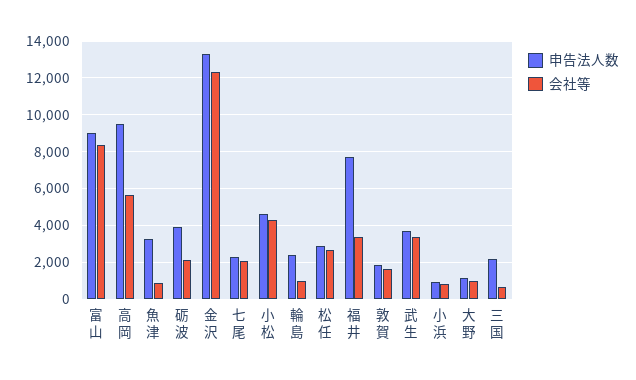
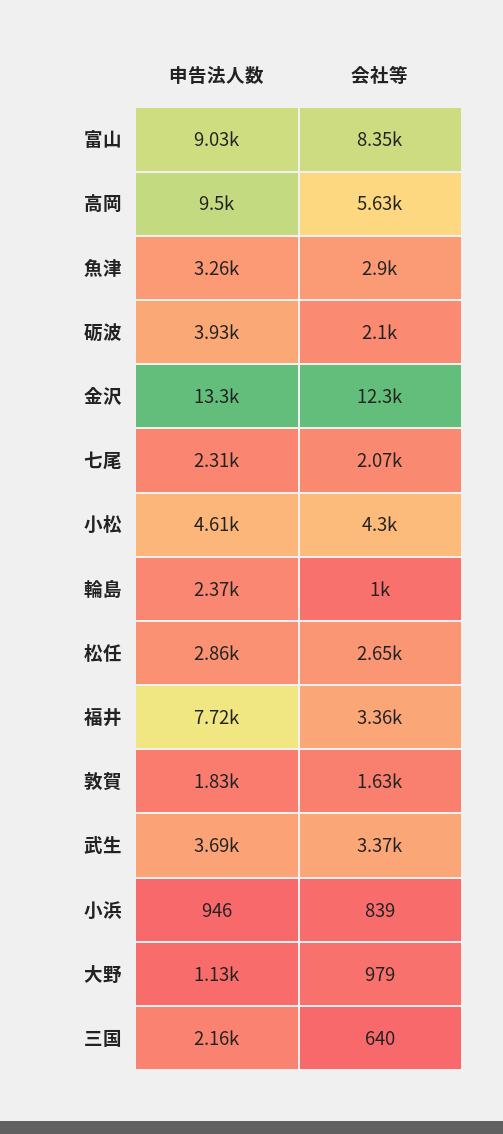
会社等, 魚津: 1000 -> 2900

